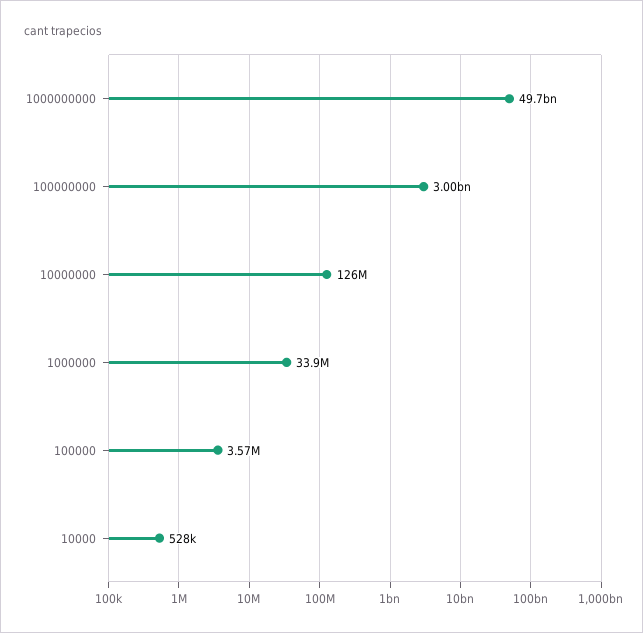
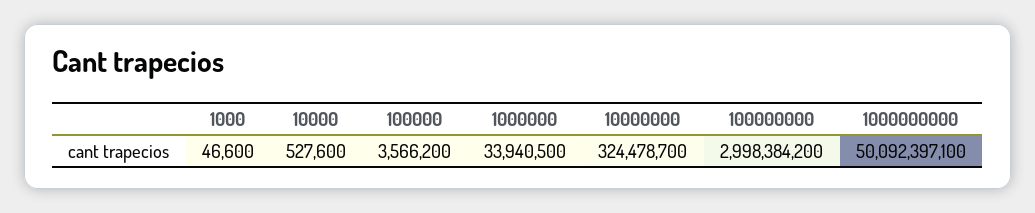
1000000000: 49700000000 -> 50092397100
10000000: 126000000 -> 324478700
1000: none -> 46600

